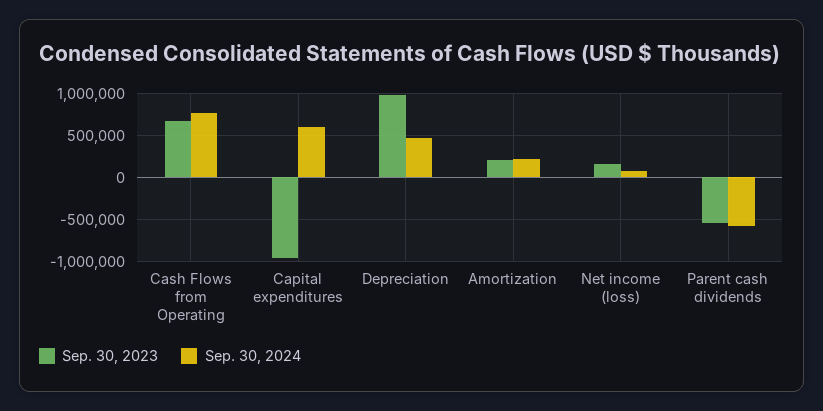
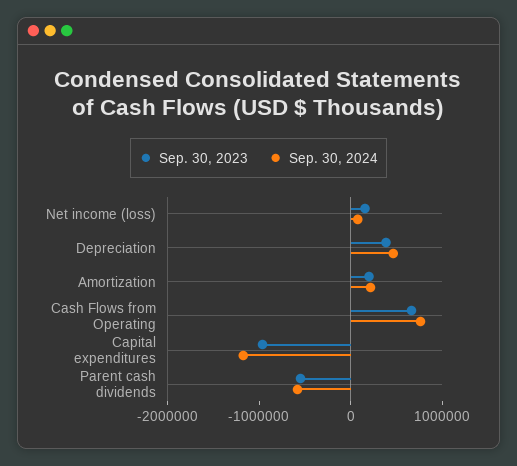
Sep. 30, 2024, Capital expenditures: 600000 -> -1200000
Sep. 30, 2023, Depreciation: 1000000 -> 400000

